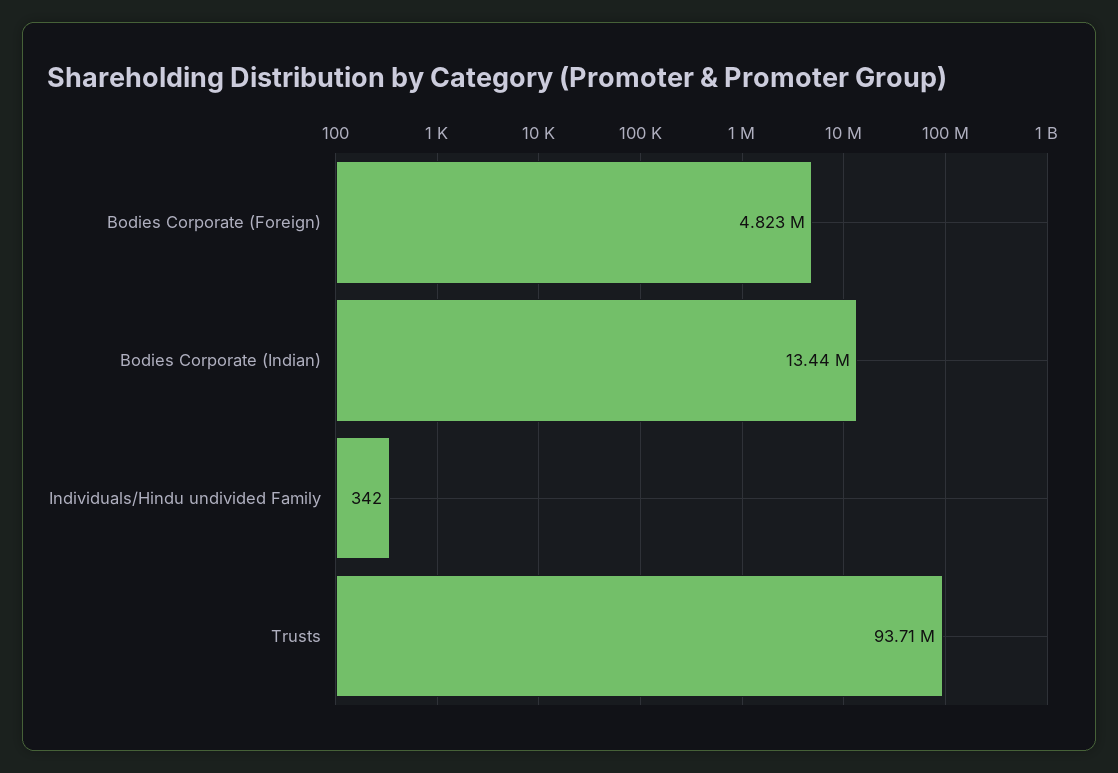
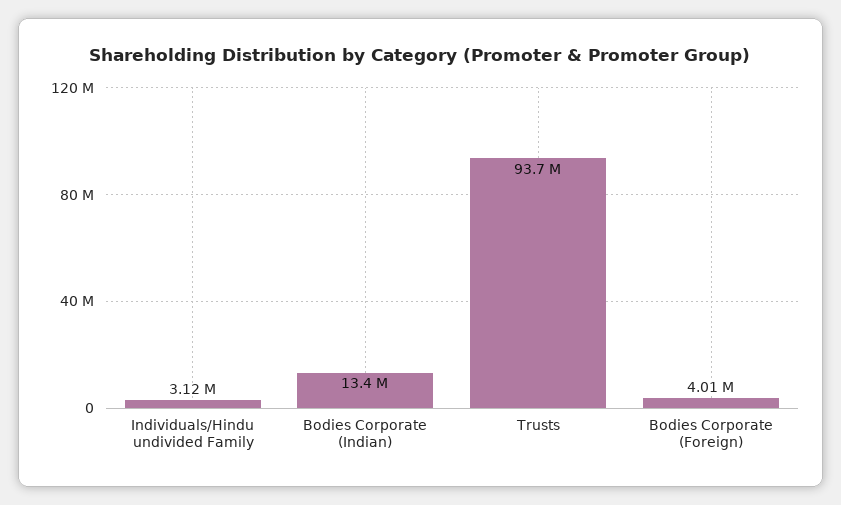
Bodies Corporate (Foreign): 4823000 -> 4010000
Individuals/Hindu undivided Family: 342 -> 3120000

